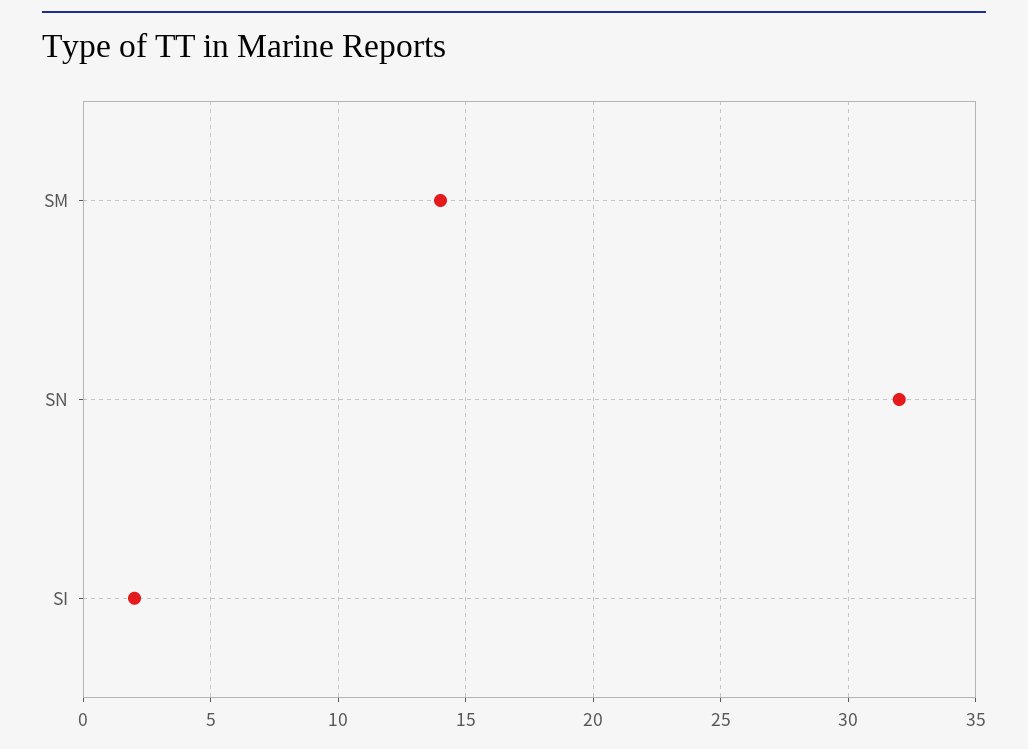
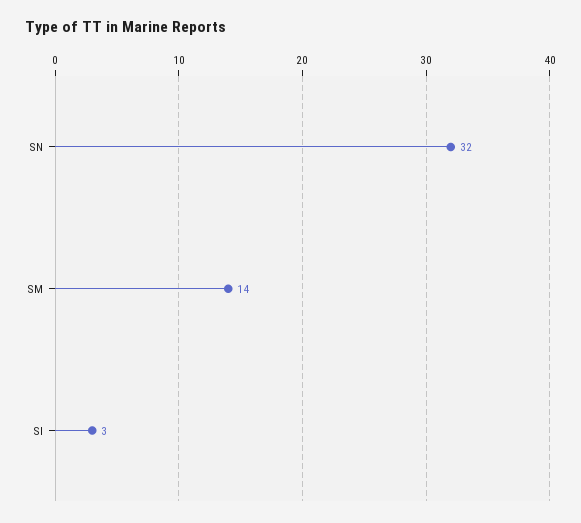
SI: 2 -> 3

